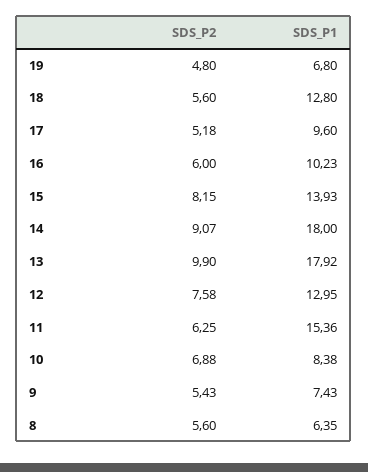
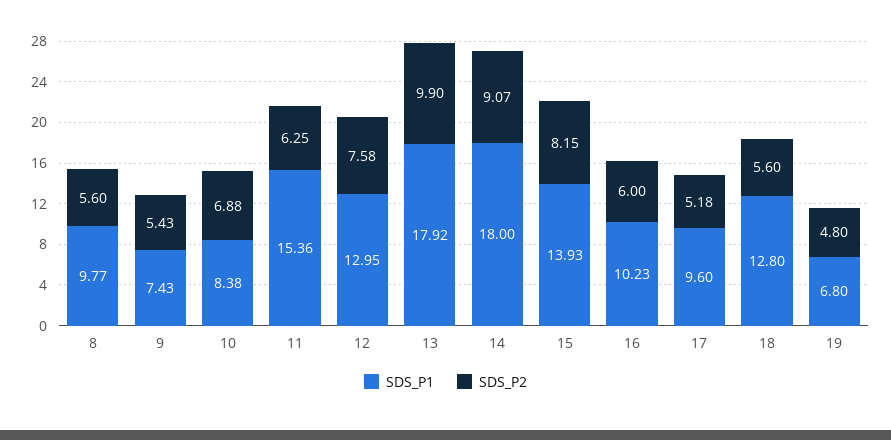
SDS_P1, 8: 6.35 -> 9.77

